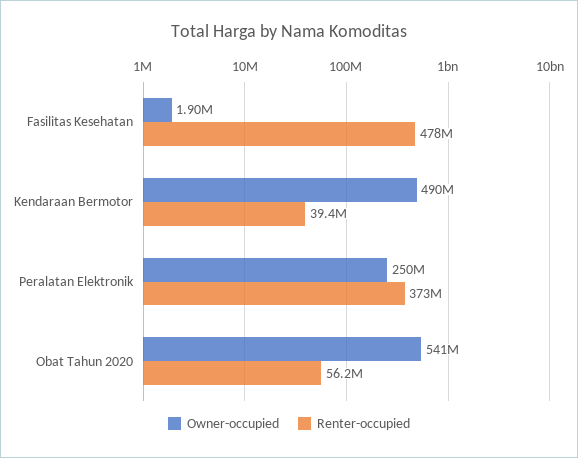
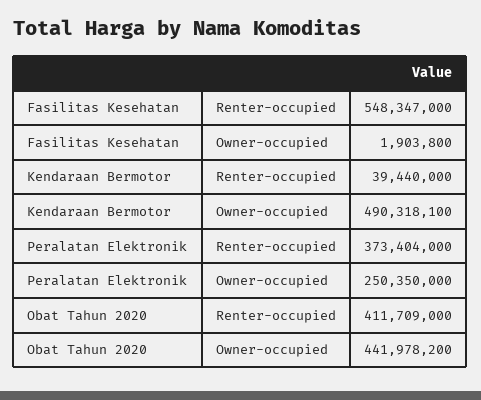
Renter-occupied, Fasilitas Kesehatan: 478000000 -> 548347000
Owner-occupied, Obat Tahun 2020: 541000000 -> 441978200
Renter-occupied, Obat Tahun 2020: 56200000 -> 411709000

